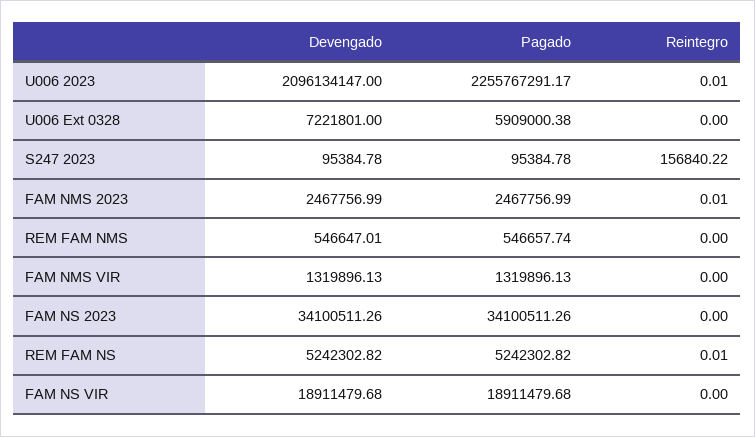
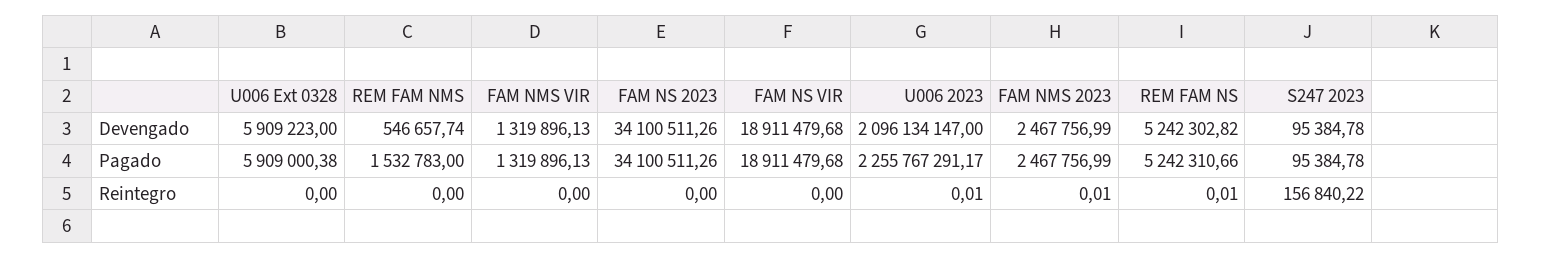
Devengado, U006 Ext 0328: 7221801 -> 5909223
Devengado, REM FAM NMS: 546647.01 -> 546657.74
Pagado, REM FAM NMS: 546657.74 -> 1532783
Pagado, REM FAM NS: 5242302.82 -> 5242310.66

